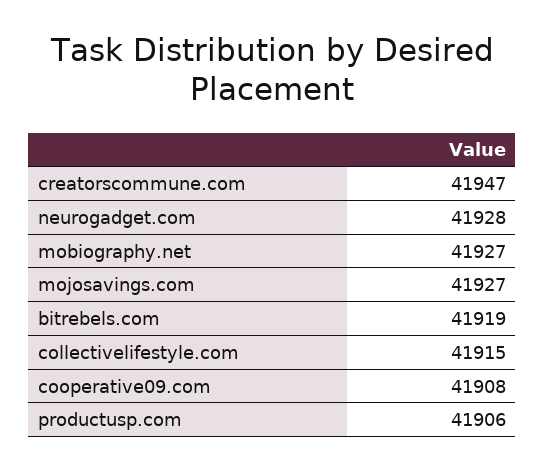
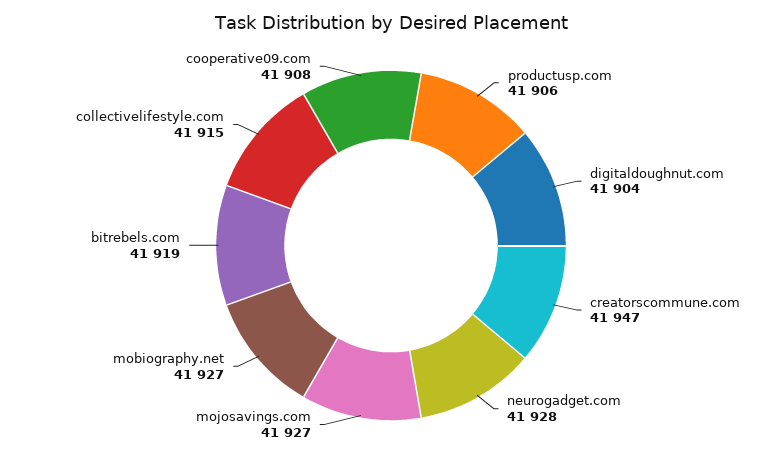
digitaldoughnut.com: none -> 41904

